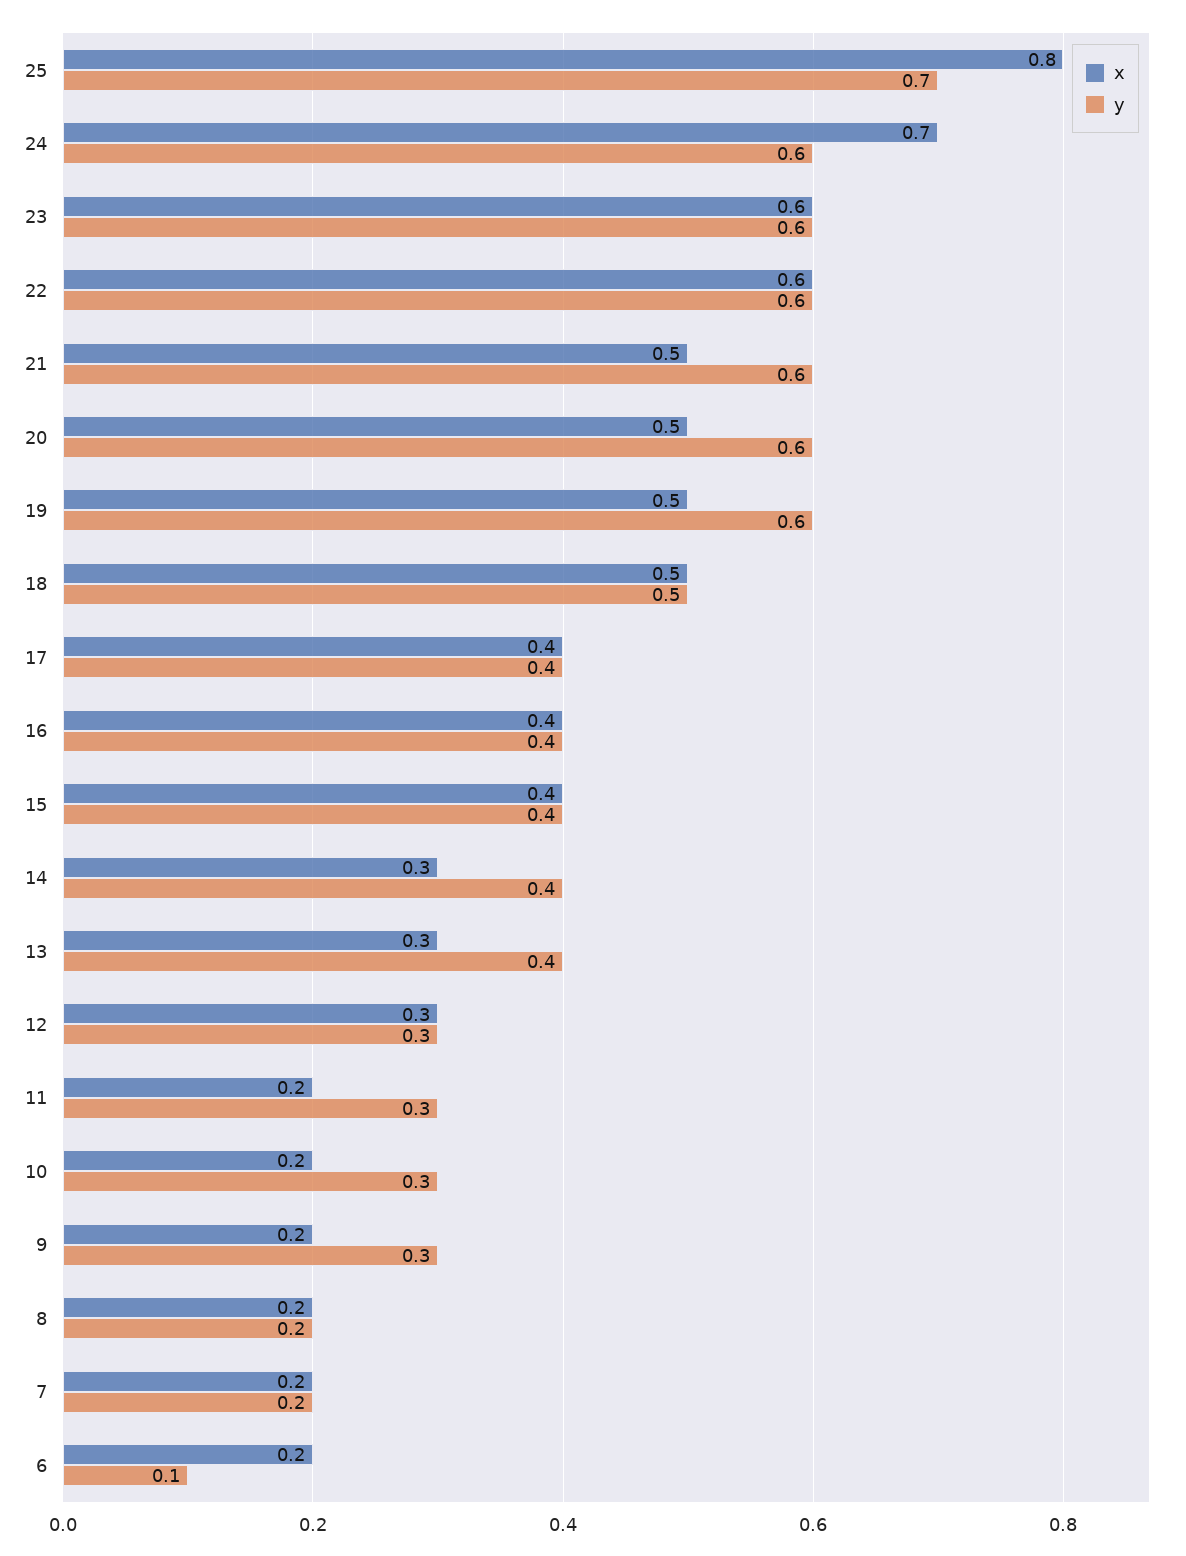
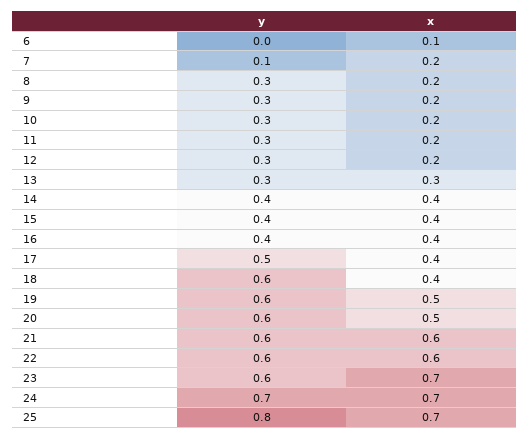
x, 25: 0.8 -> 0.7
y, 25: 0.7 -> 0.8
y, 24: 0.6 -> 0.7
x, 23: 0.6 -> 0.7
x, 21: 0.5 -> 0.6
x, 18: 0.5 -> 0.4
y, 18: 0.5 -> 0.6
y, 17: 0.4 -> 0.5
x, 14: 0.3 -> 0.4
y, 13: 0.4 -> 0.3
x, 12: 0.3 -> 0.2
y, 8: 0.2 -> 0.3
y, 7: 0.2 -> 0.1
x, 6: 0.2 -> 0.1
y, 6: 0.1 -> 0

